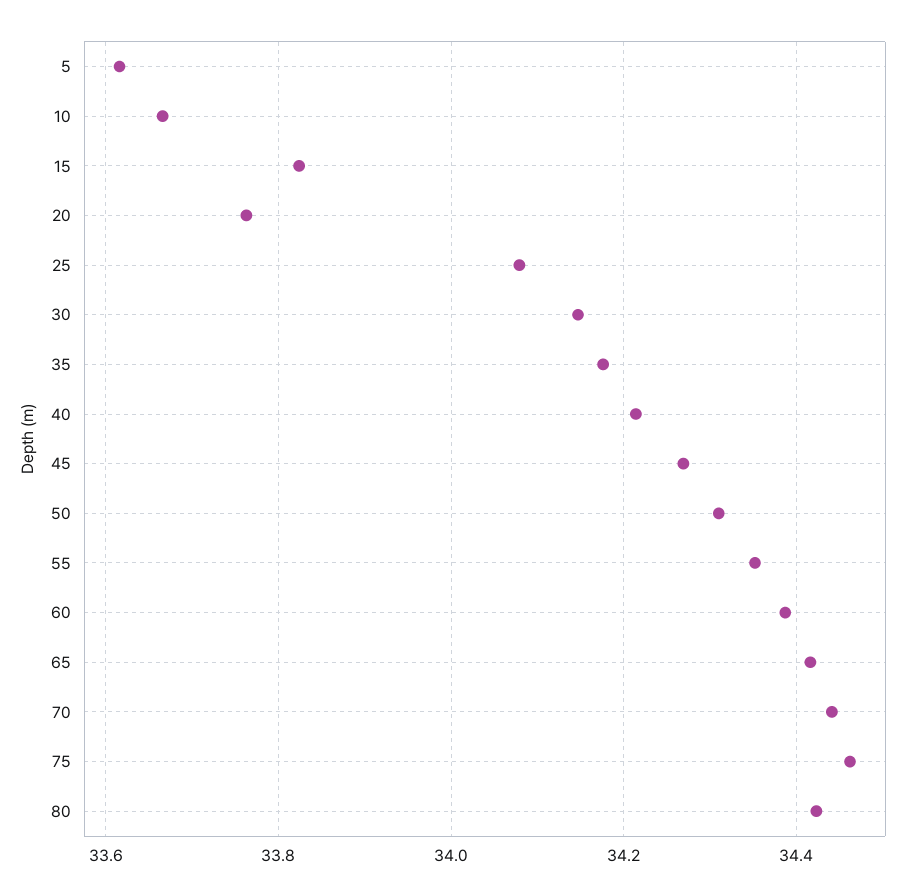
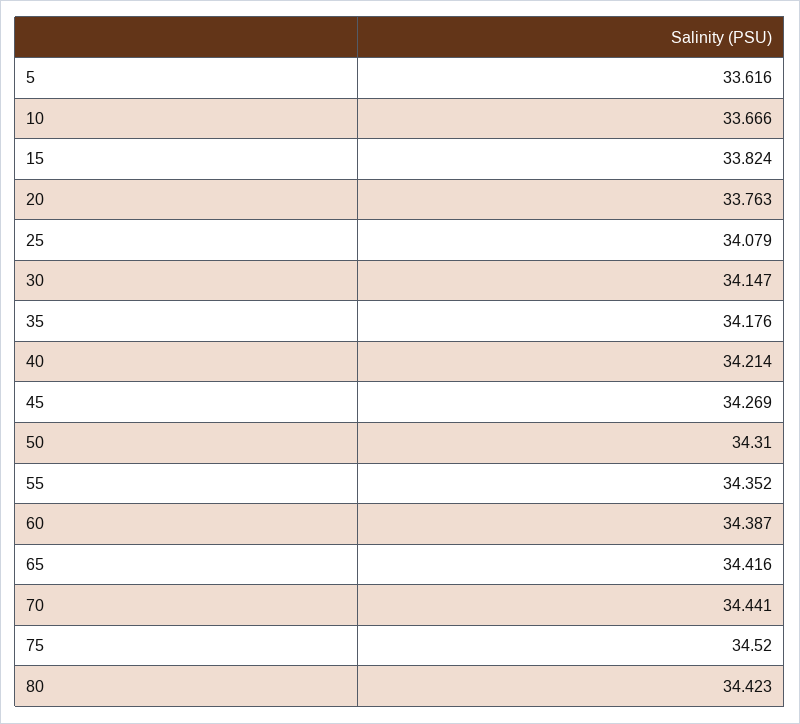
75: 34.46 -> 34.52

